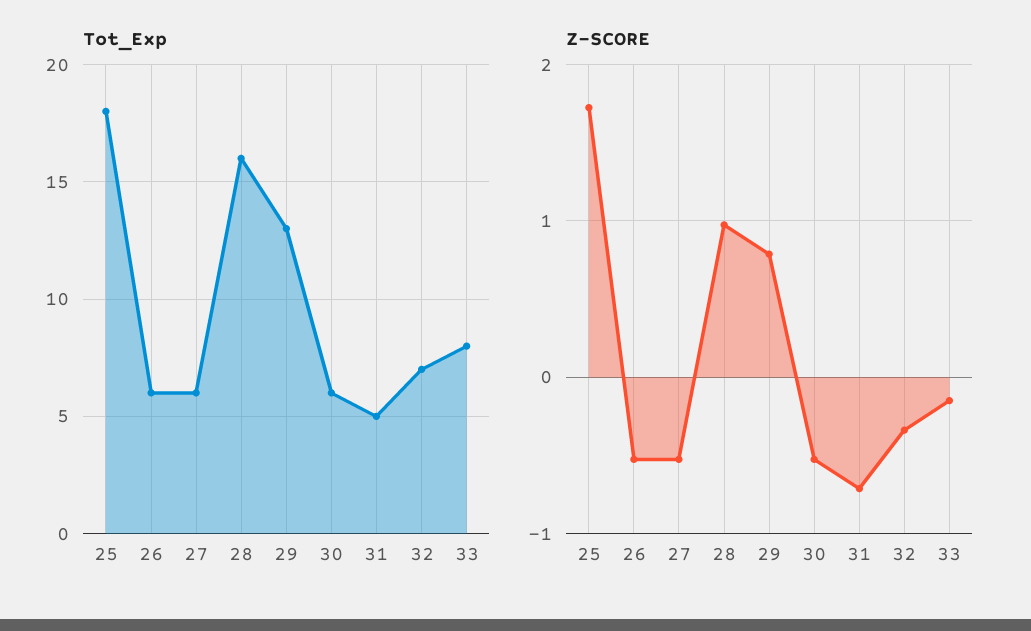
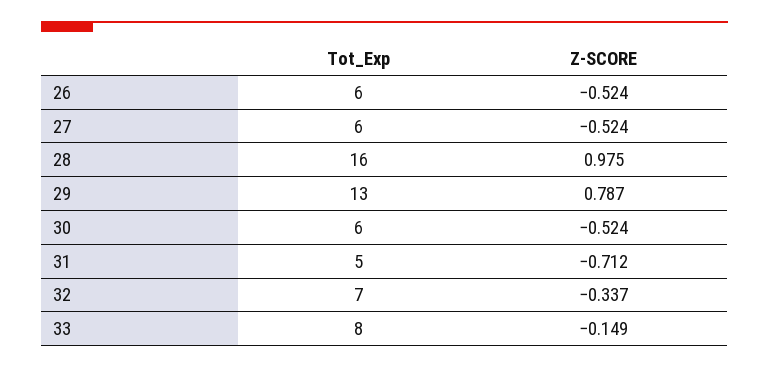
Tot_Exp, 25: 18 -> none
Z-SCORE, 25: 1.7 -> none

